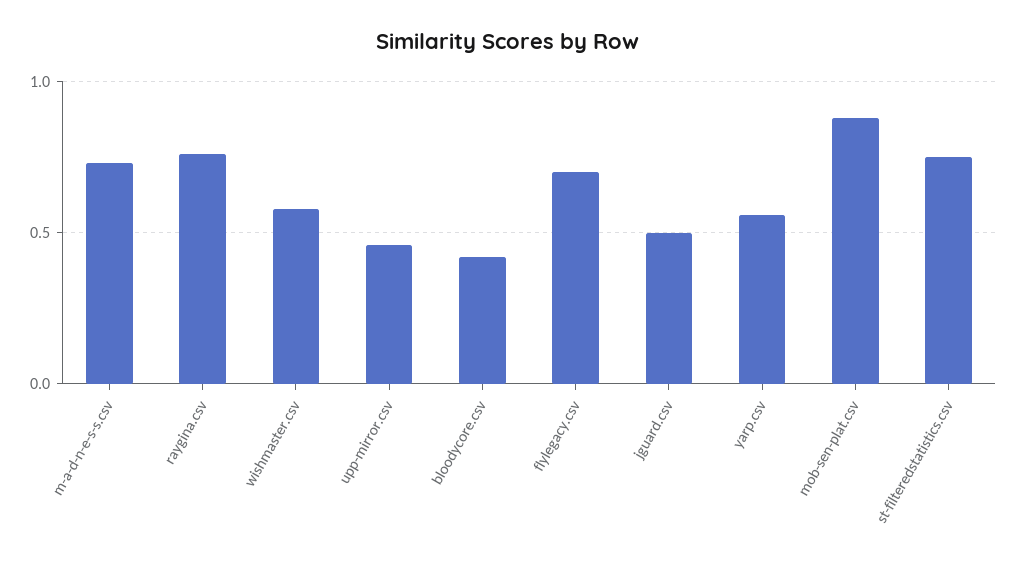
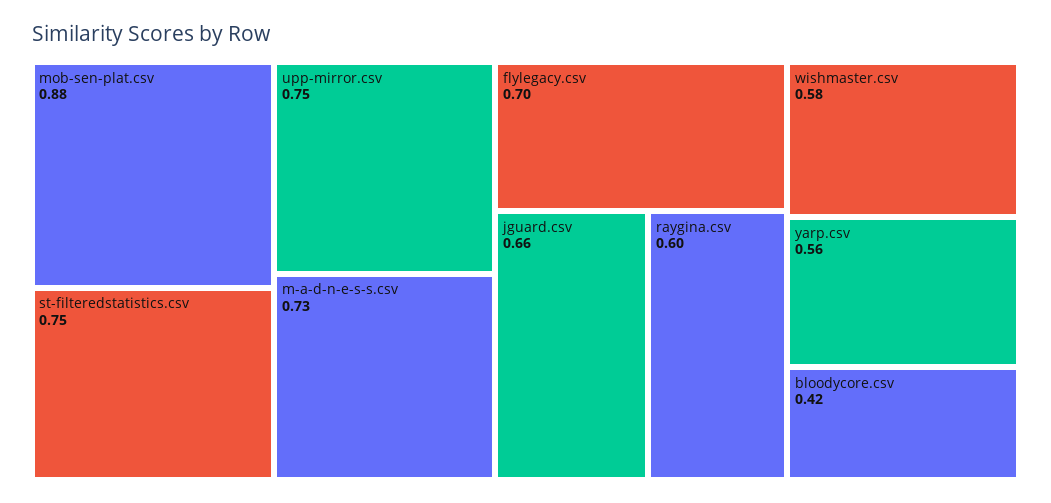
raygina.csv: 0.75 -> 0.6
upp-mirror.csv: 0.45 -> 0.75
jguard.csv: 0.5 -> 0.66

